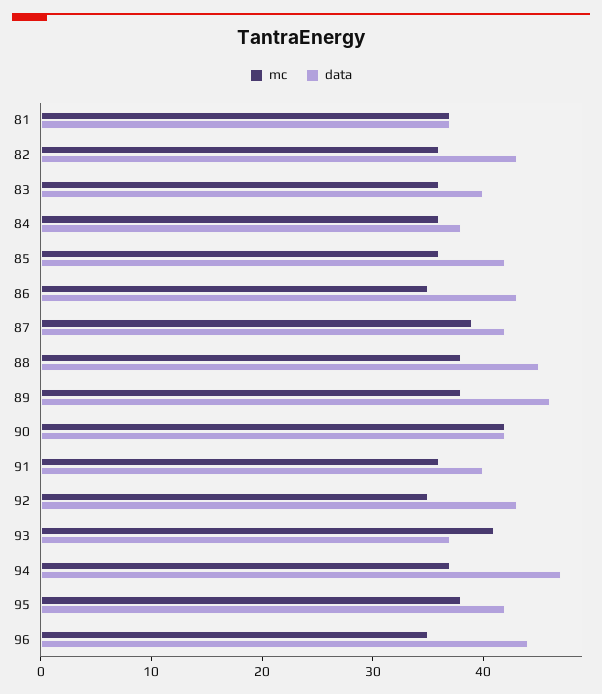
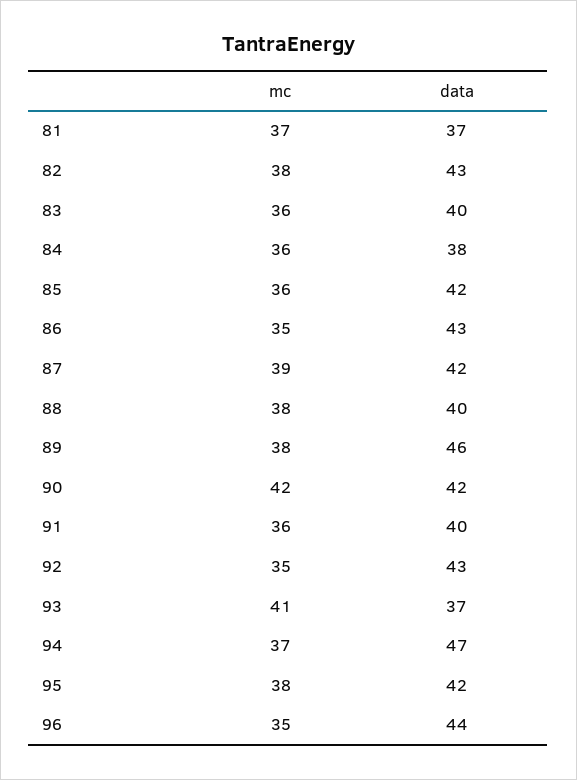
mc, 82: 36 -> 38
data, 88: 45 -> 40

